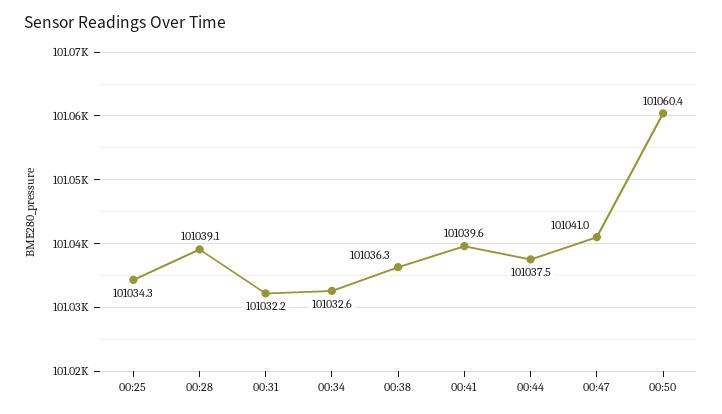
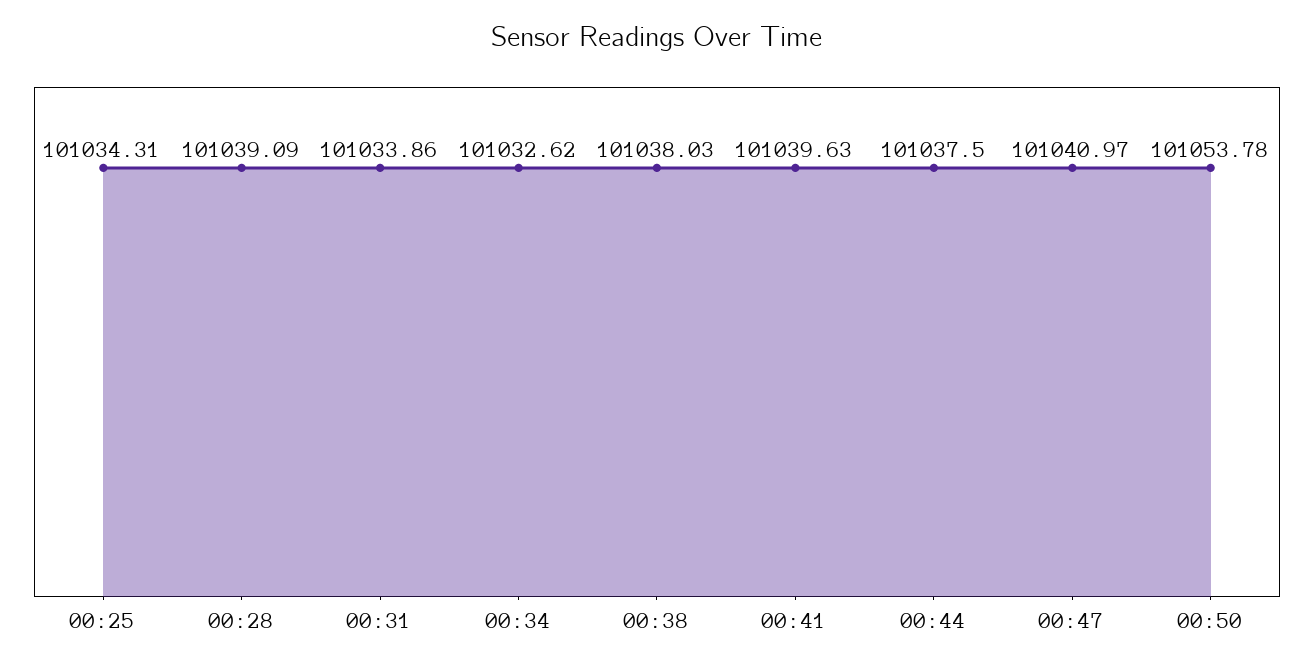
00:31: 101032.2 -> 101033.86
00:38: 101036.3 -> 101038.03
00:50: 101060.4 -> 101053.78

